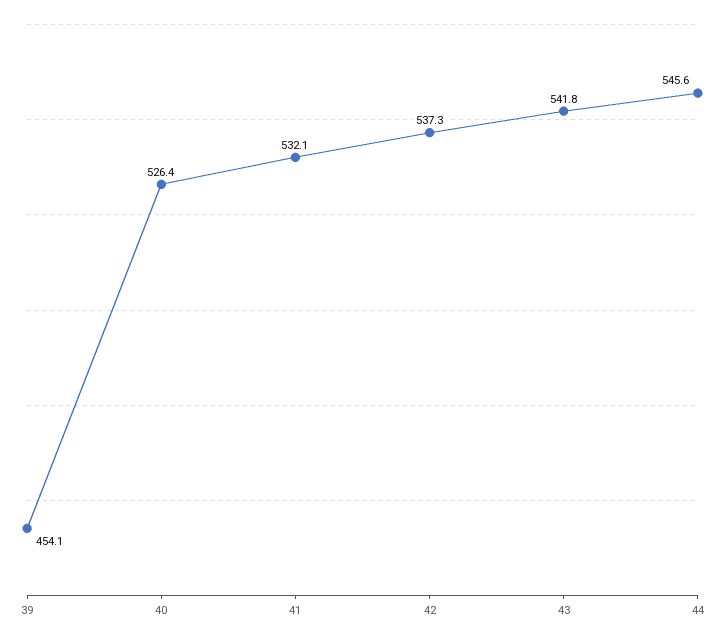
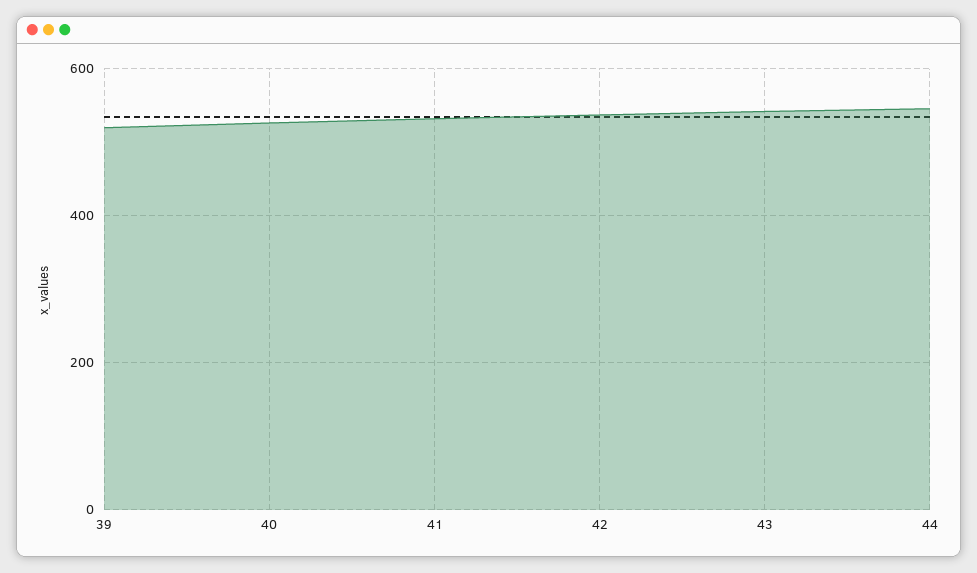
39: 454.1 -> 520

